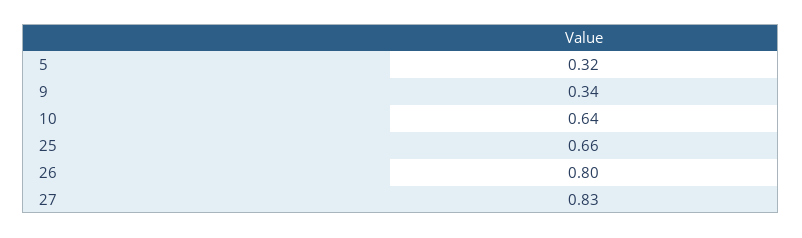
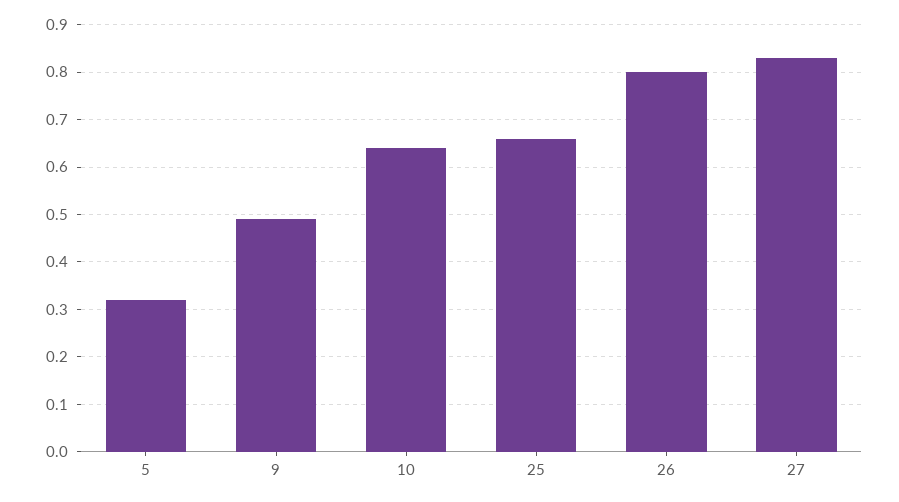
9: 0.34 -> 0.5

